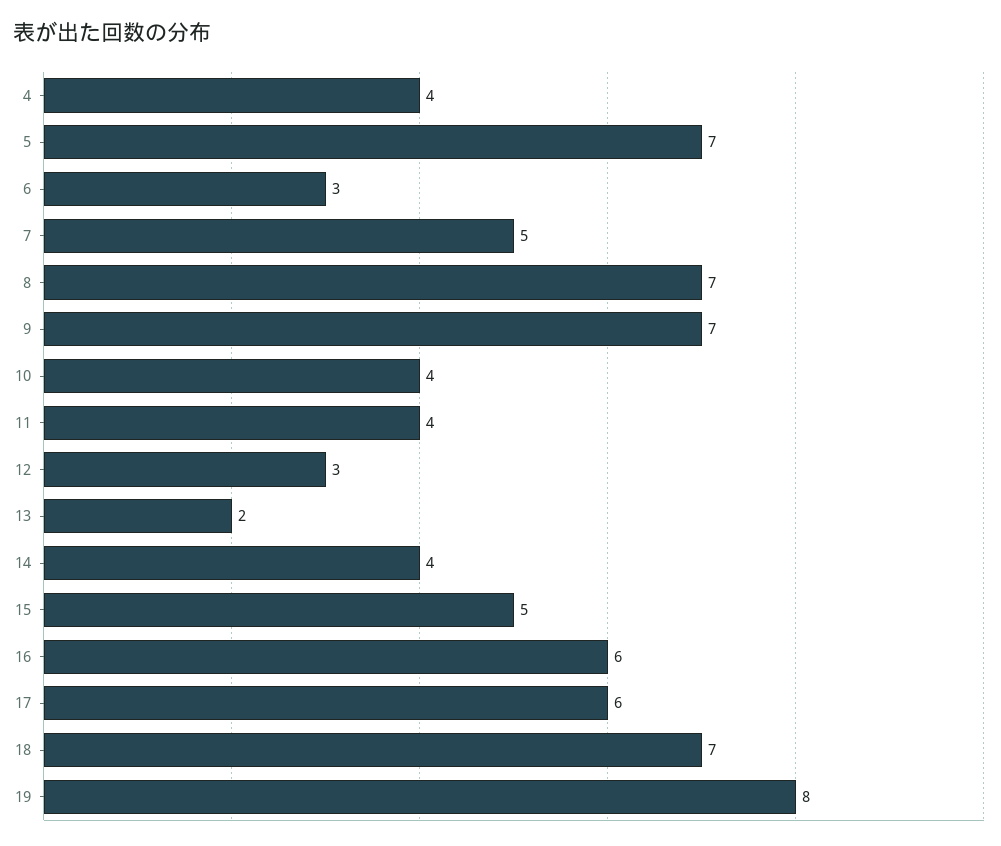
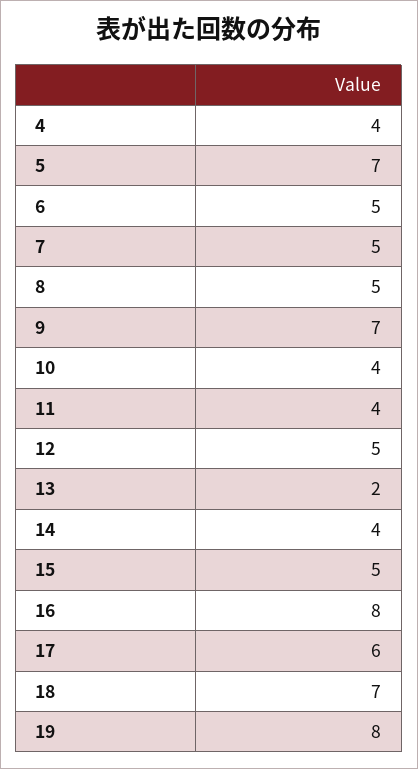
6: 3 -> 5
8: 7 -> 5
12: 3 -> 5
16: 6 -> 8

